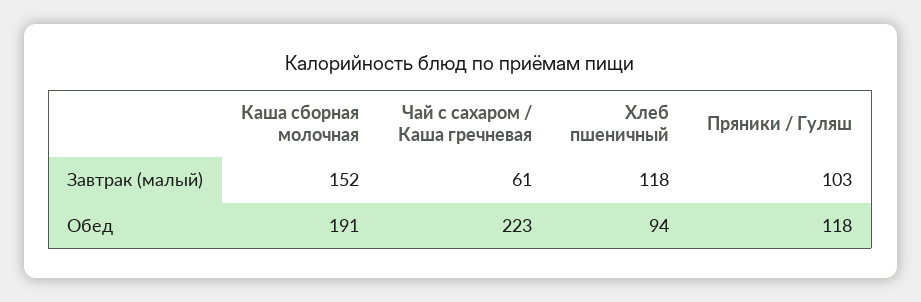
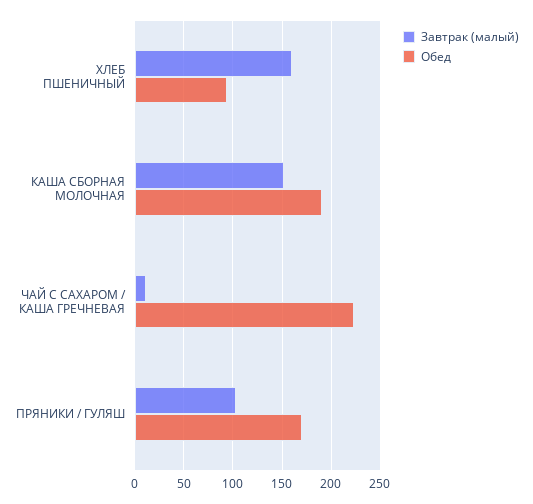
Завтрак (малый), Чай с сахаром / Каша гречневая: 61 -> 10
Завтрак (малый), Хлеб пшеничный: 118 -> 160
Обед, Пряники / Гуляш: 118 -> 170

